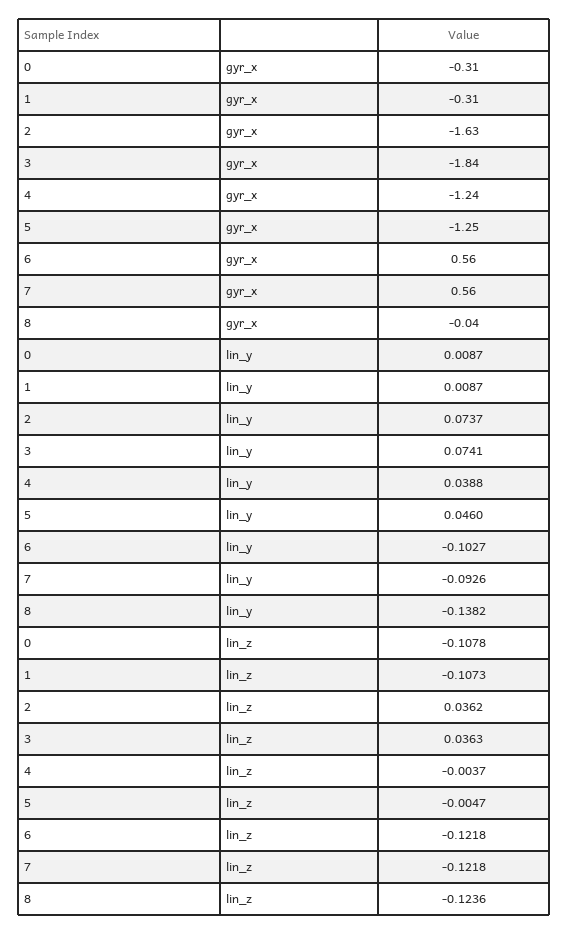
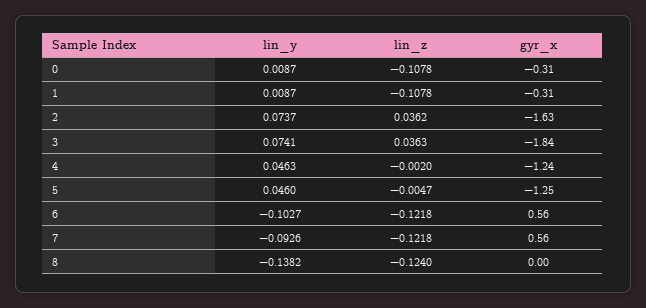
8, gyr_x: -0.04 -> 0
4, lin_y: 0.0388 -> 0.0463
1, lin_z: -0.1073 -> -0.1078
4, lin_z: -0.0037 -> -0.002
8, lin_z: -0.1236 -> -0.124

